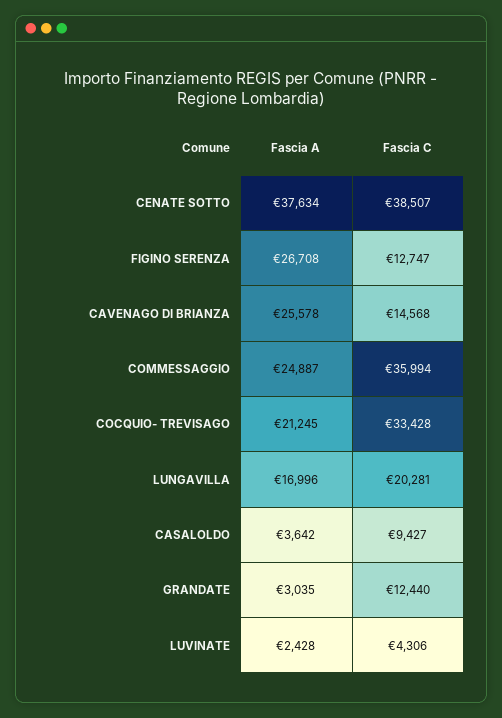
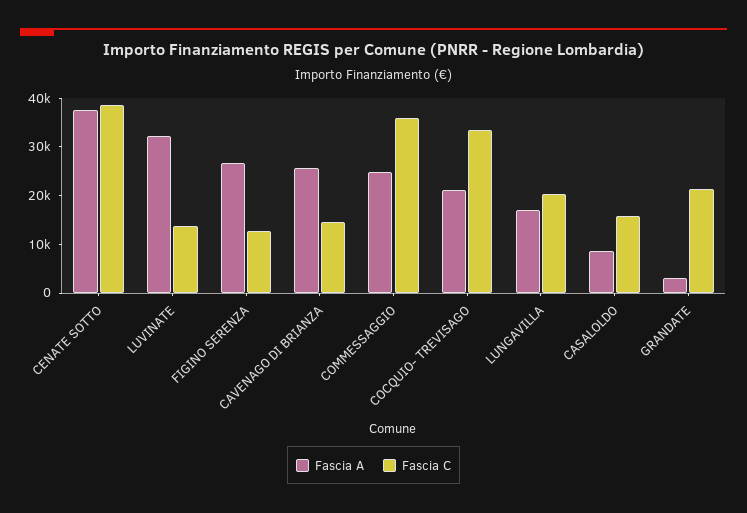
Fascia A, CASALOLDO: 3642 -> 8000
Fascia C, CASALOLDO: 9427 -> 16000
Fascia C, GRANDATE: 12440 -> 22000
Fascia A, LUVINATE: 2428 -> 32000
Fascia C, LUVINATE: 4306 -> 14000

